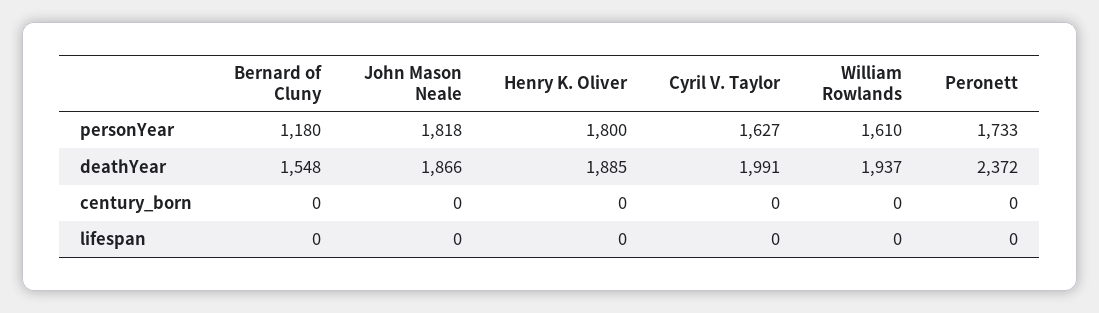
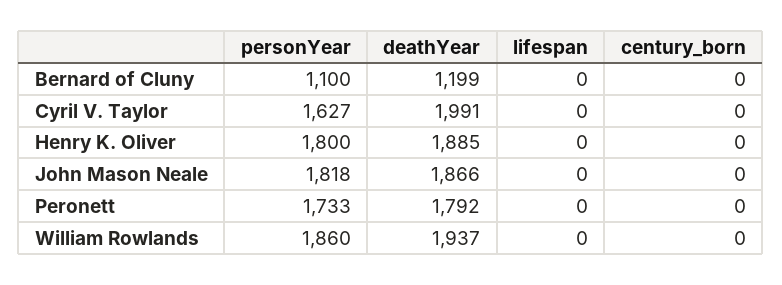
Bernard of Cluny, personYear: 1180 -> 1100
William Rowlands, personYear: 1610 -> 1860
Bernard of Cluny, deathYear: 1548 -> 1199
Peronett, deathYear: 2372 -> 1792

